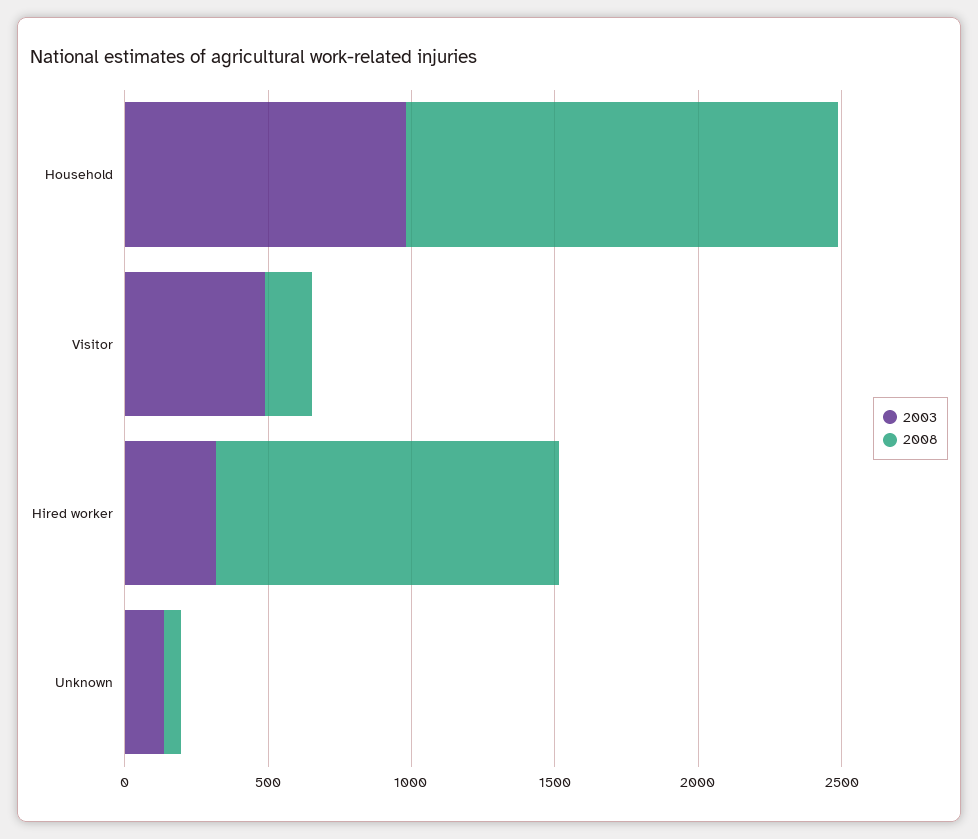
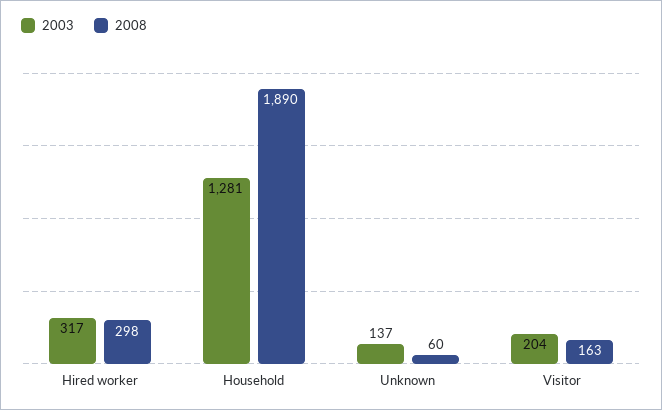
2003, Household: 1000 -> 1281
2008, Household: 1500 -> 1890
2003, Visitor: 500 -> 204
2008, Hired worker: 1200 -> 298

